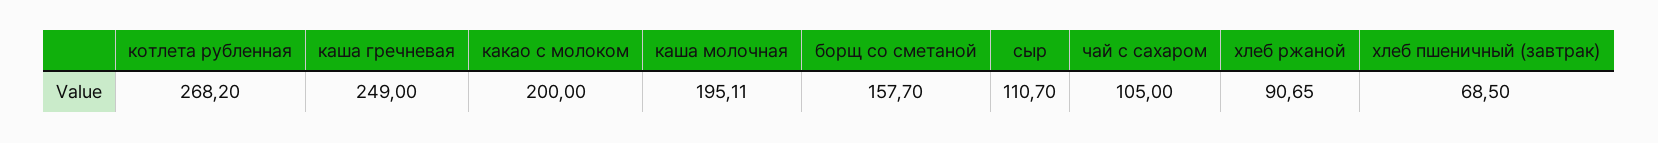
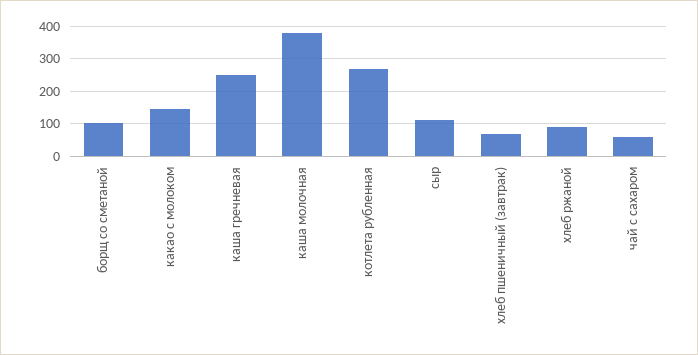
какао с молоком: 200 -> 140
каша молочная: 195.11 -> 380
борщ со сметаной: 157.7 -> 100
чай с сахаром: 105 -> 60

